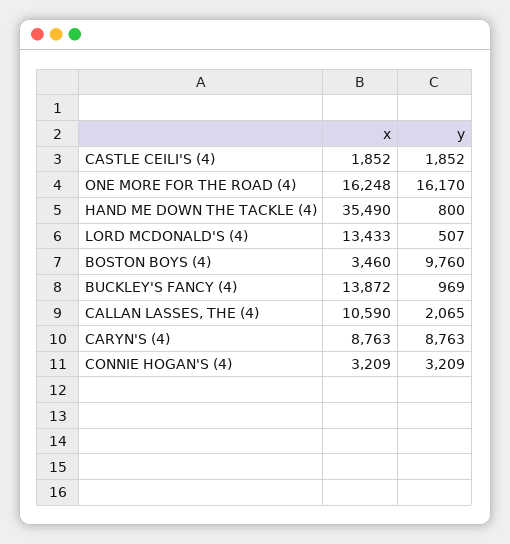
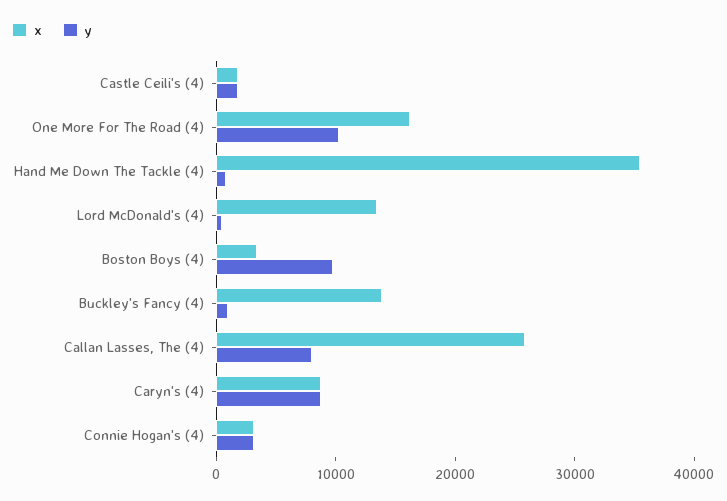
y, ONE MORE FOR THE ROAD (4): 16170 -> 10000
x, CALLAN LASSES, THE (4): 10590 -> 26000
y, CALLAN LASSES, THE (4): 2065 -> 8000

